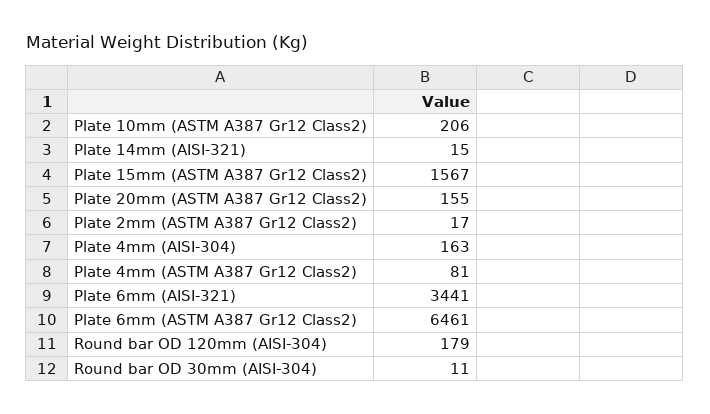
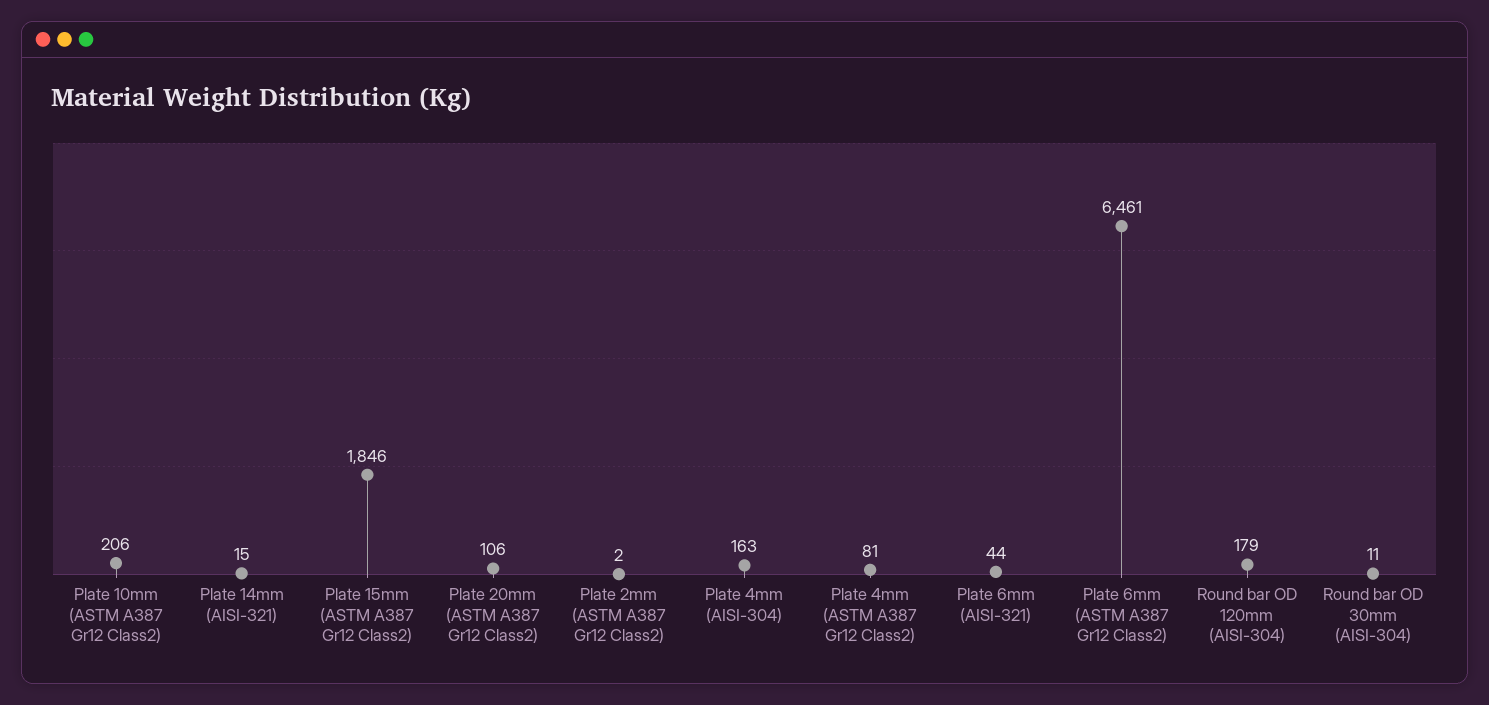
Plate 15mm (ASTM A387 Gr12 Class2): 1567 -> 1846
Plate 20mm (ASTM A387 Gr12 Class2): 155 -> 106
Plate 2mm (ASTM A387 Gr12 Class2): 17 -> 2
Plate 6mm (AISI-321): 3441 -> 44

